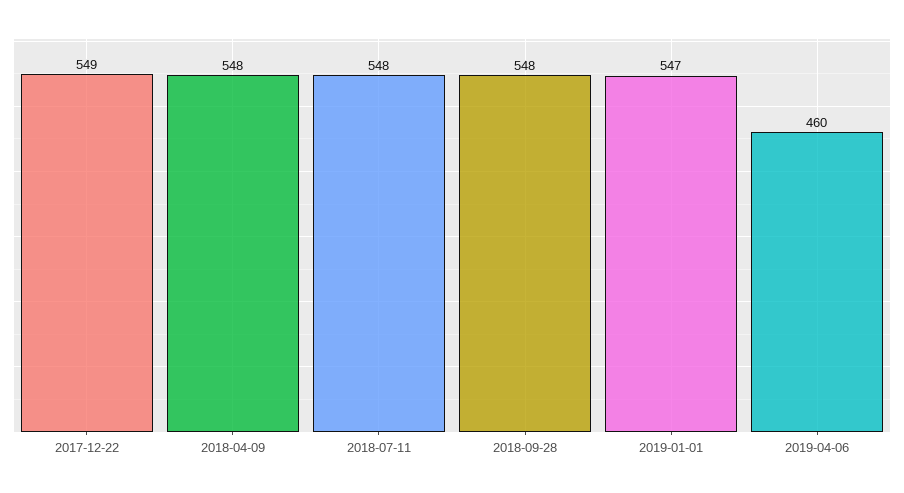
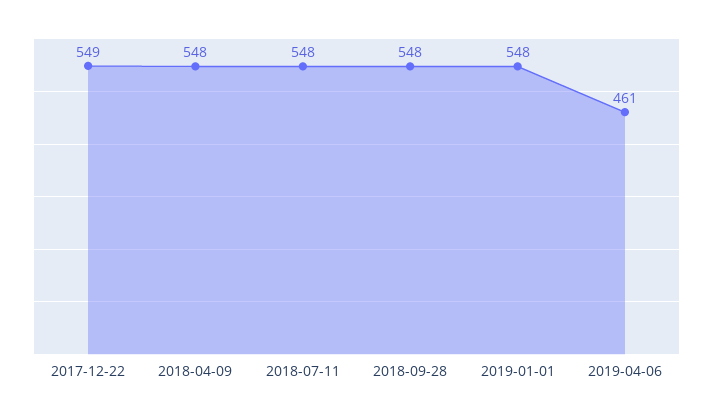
2019-01-01: 547 -> 548
2019-04-06: 460 -> 461

